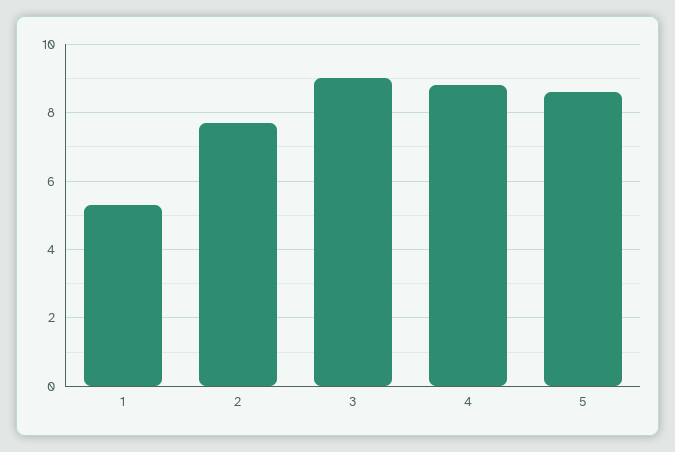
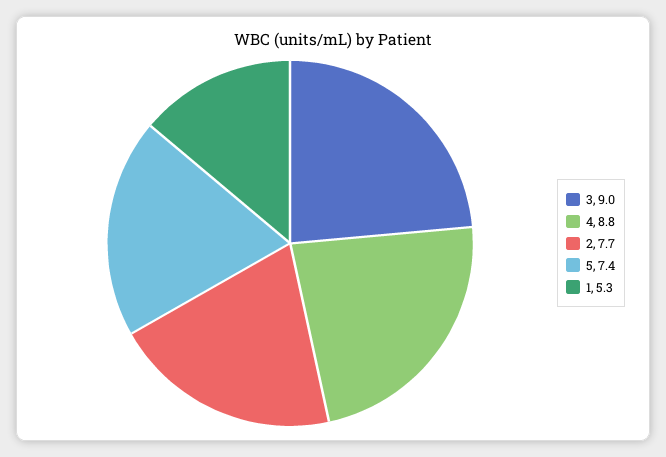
5: 8.5 -> 7.4

